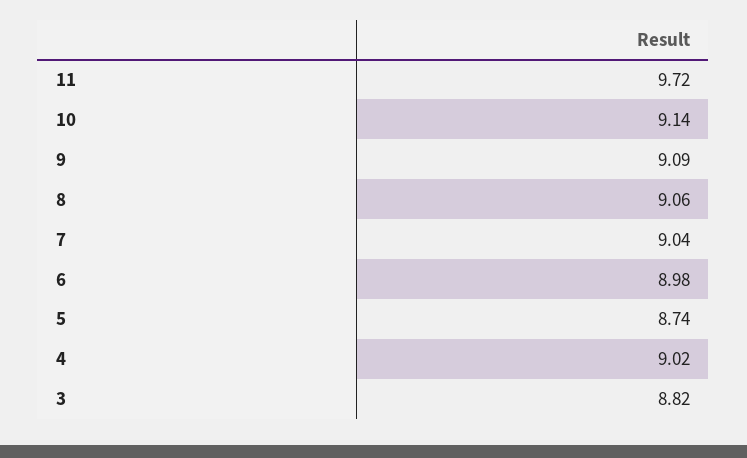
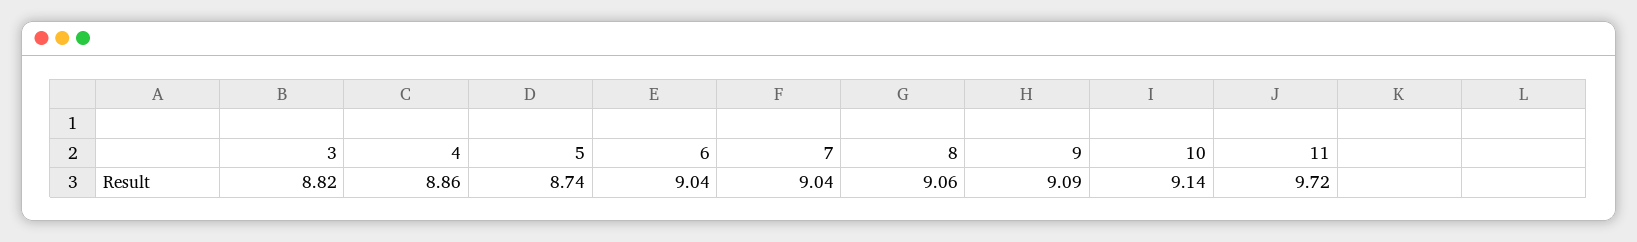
6: 8.98 -> 9.04
4: 9.02 -> 8.86

